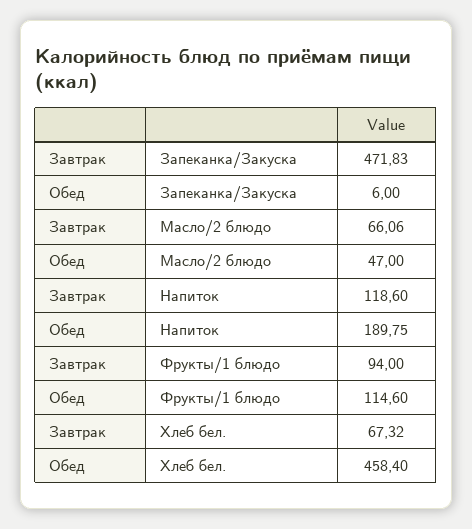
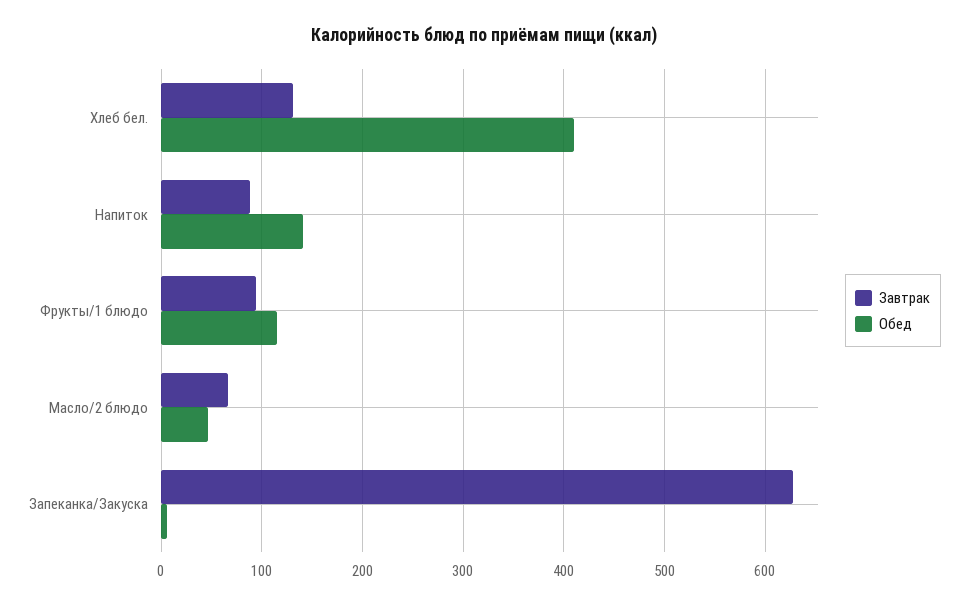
Завтрак, Запеканка/Закуска: 471.83 -> 630
Завтрак, Напиток: 118.6 -> 90
Обед, Напиток: 189.75 -> 140
Завтрак, Хлеб бел.: 67.32 -> 130
Обед, Хлеб бел.: 458.4 -> 410

